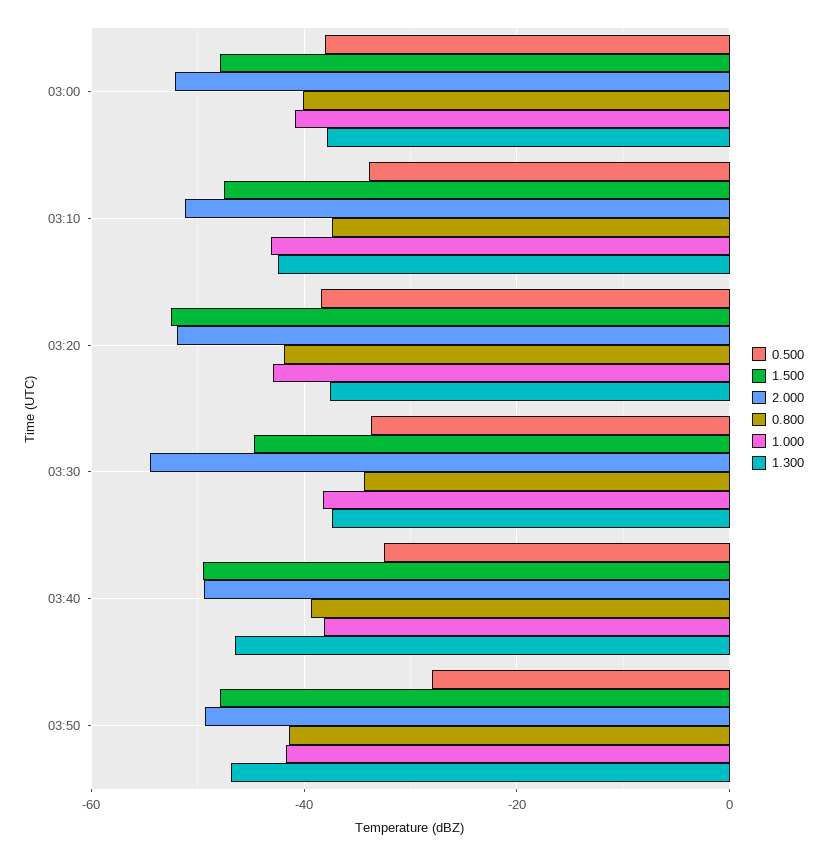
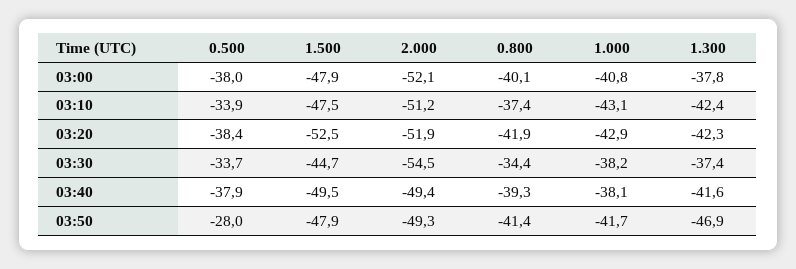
1.300, 03:20: -38 -> -42.3
0.500, 03:40: -32 -> -37.9
1.300, 03:40: -46 -> -41.6

